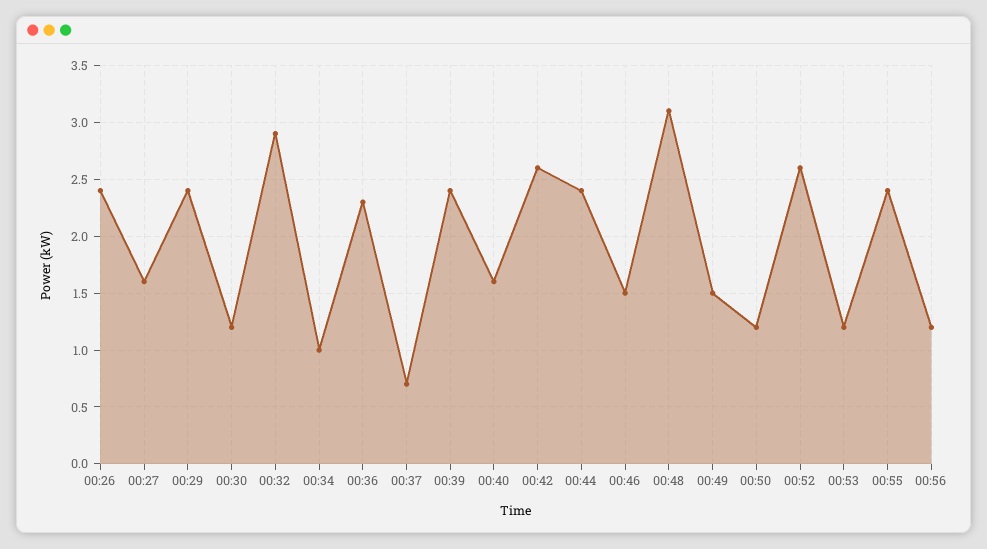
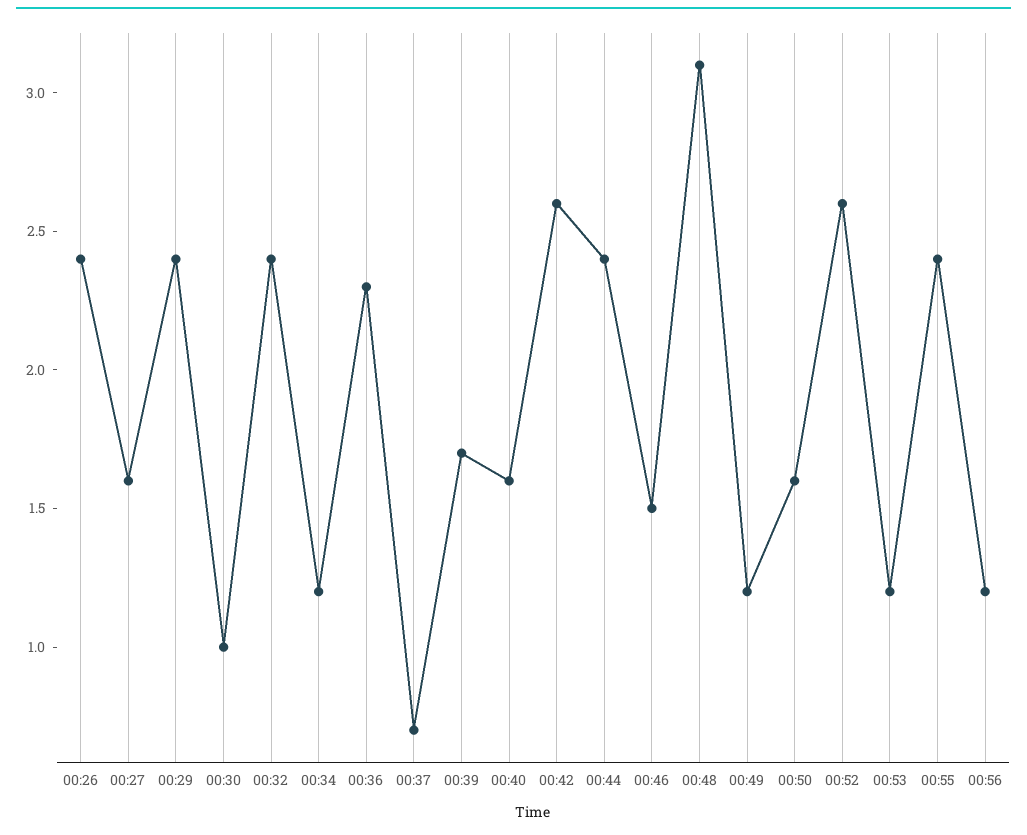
00:30: 1.2 -> 1
00:32: 2.9 -> 2.4
00:34: 1 -> 1.2
00:39: 2.4 -> 1.7
00:49: 1.5 -> 1.2
00:50: 1.2 -> 1.6

